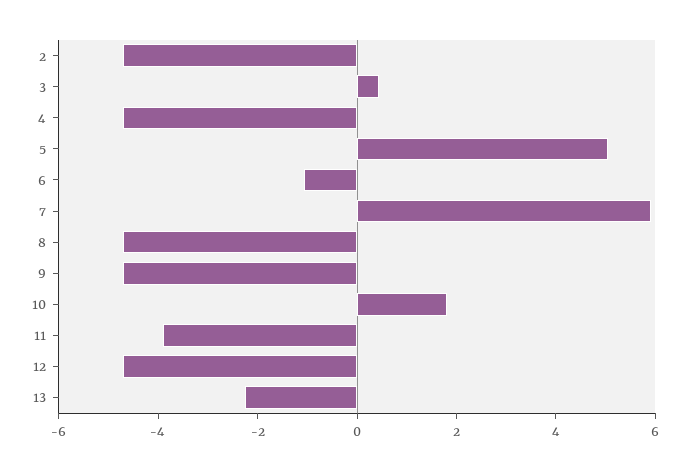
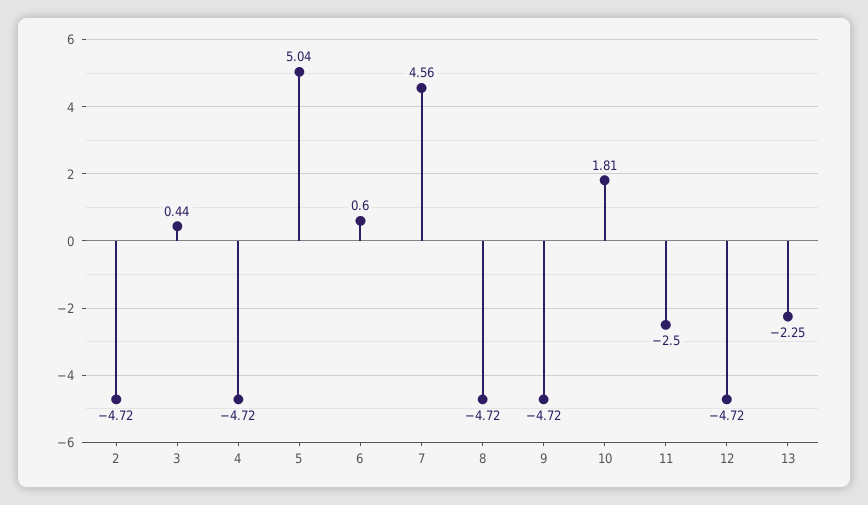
6: -1 -> 0.6
7: 6 -> 4.56
11: -4 -> -2.5

